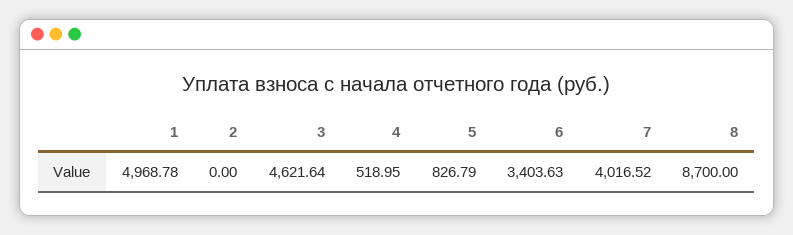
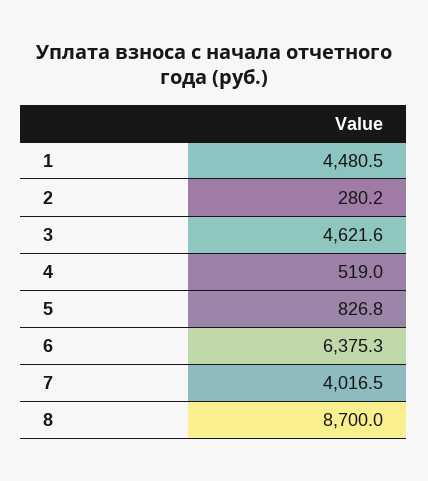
1: 4968.78 -> 4480.5
2: 0 -> 280.2
6: 3403.63 -> 6375.3

